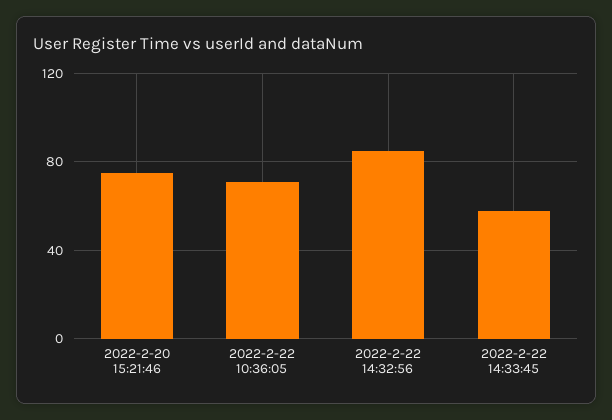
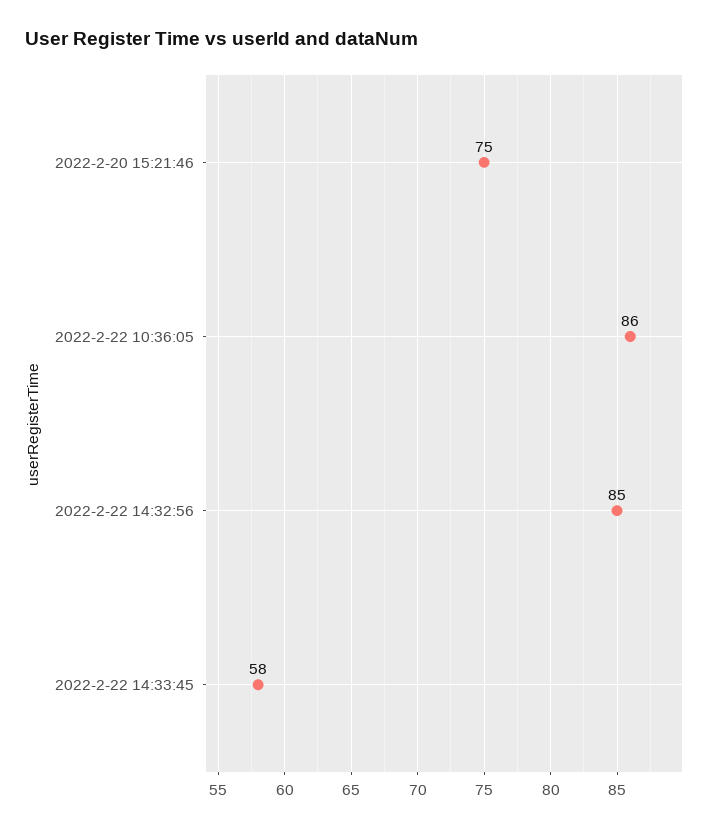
2022-2-22 10:36:05: 70 -> 86

